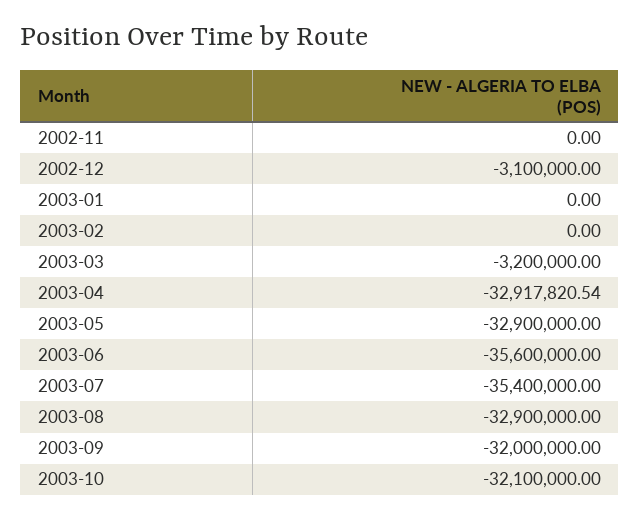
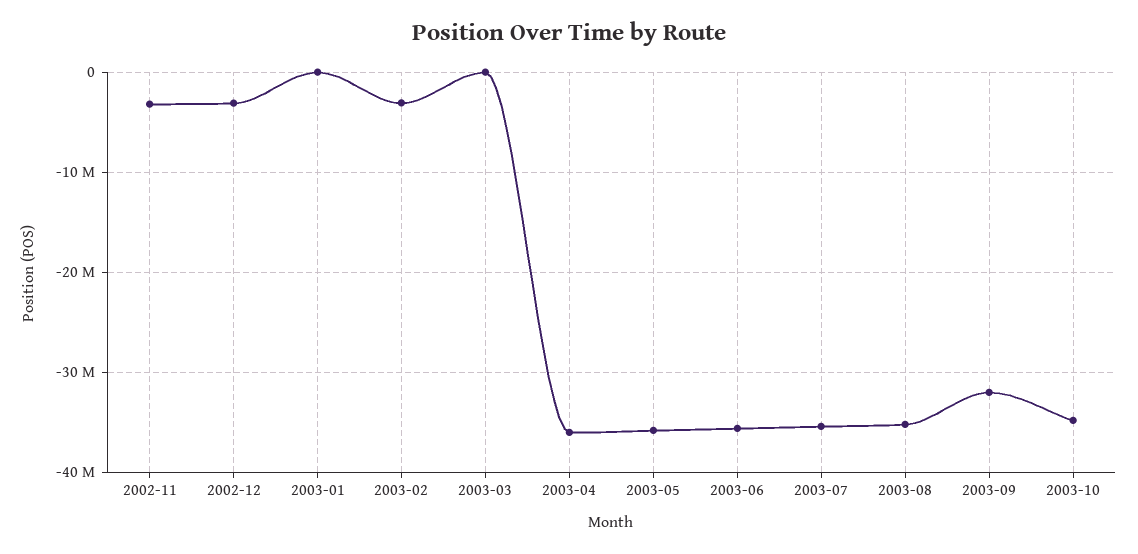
2002-11: 0 -> -3000000
2003-02: 0 -> -3000000
2003-03: -3200000 -> 0
2003-04: -32917820.54 -> -36000000
2003-05: -32900000 -> -36000000
2003-08: -32900000 -> -35000000
2003-10: -32100000 -> -35000000

